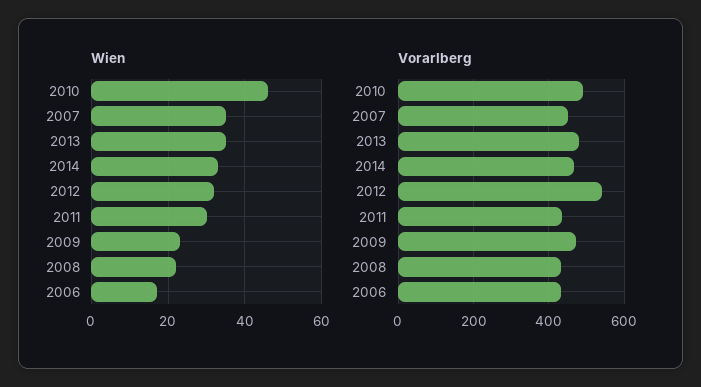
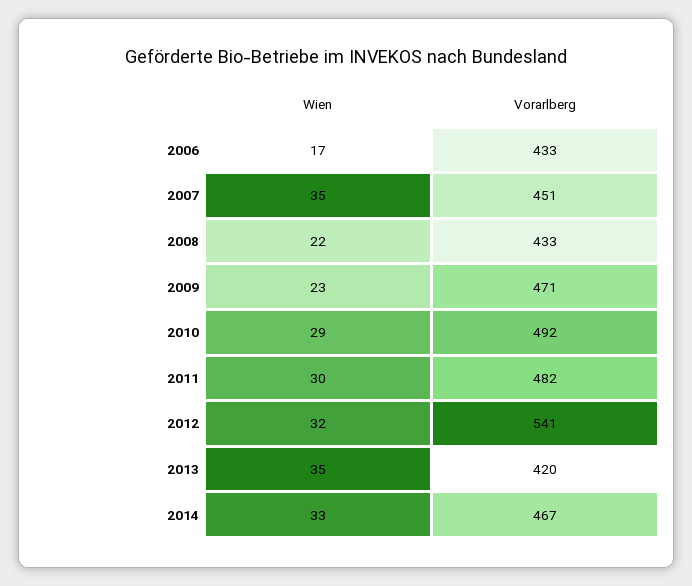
Wien, 2010: 45 -> 29
Vorarlberg, 2013: 480 -> 420
Vorarlberg, 2011: 440 -> 482

